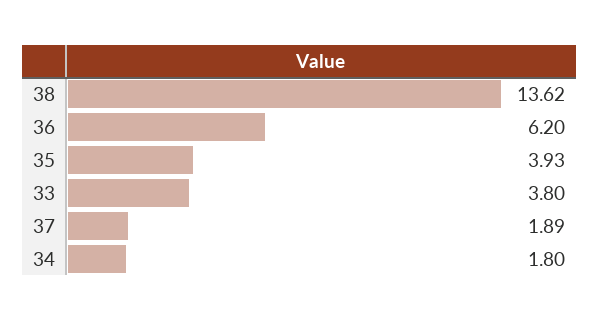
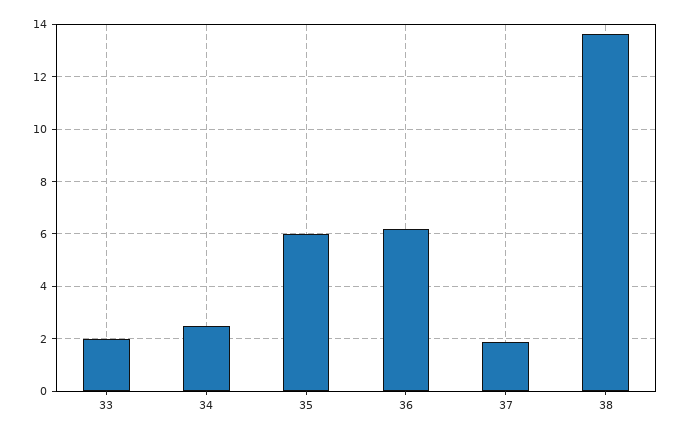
35: 3.93 -> 6
33: 3.8 -> 2
34: 1.8 -> 2.5

